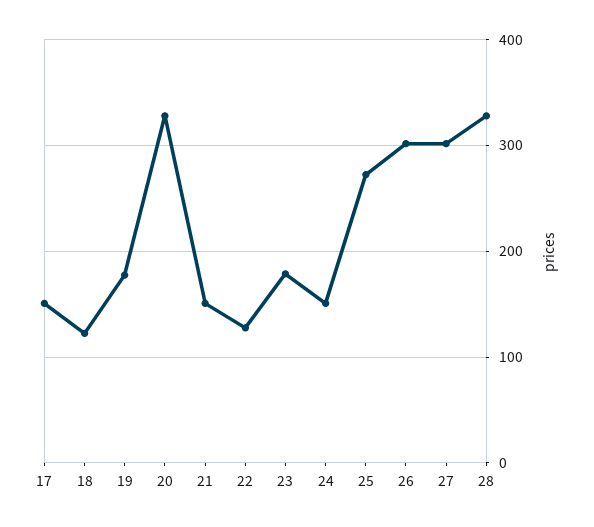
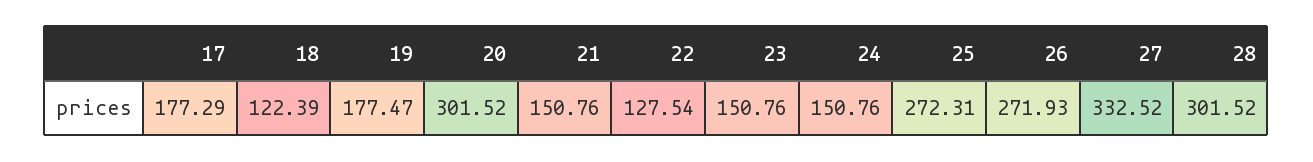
17: 150 -> 177.29
20: 330 -> 301.52
23: 180 -> 150.76
26: 300 -> 271.93
27: 300 -> 332.52
28: 330 -> 301.52

